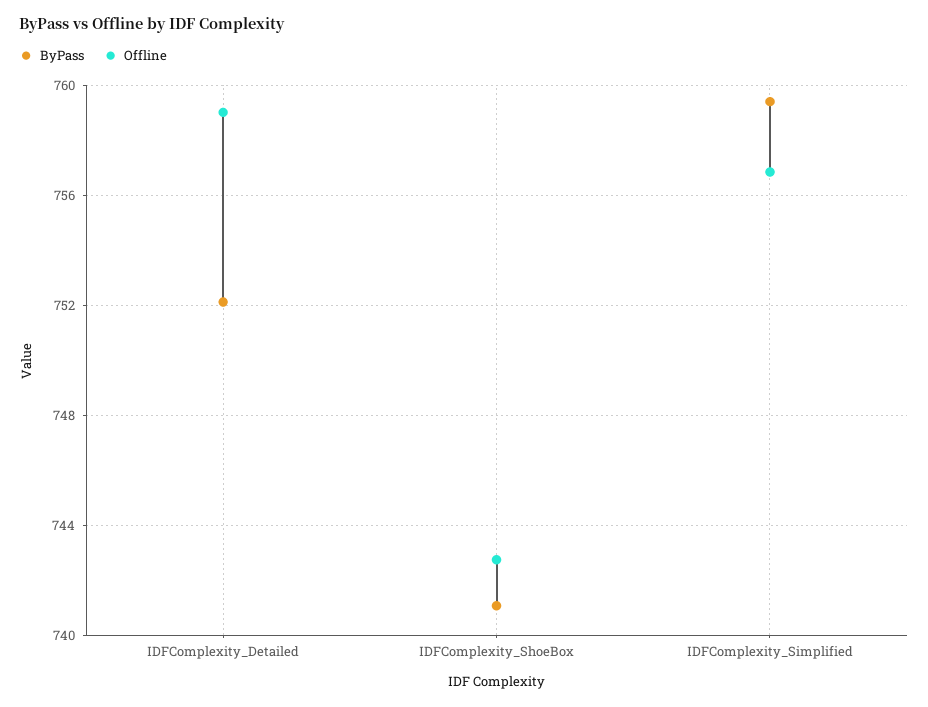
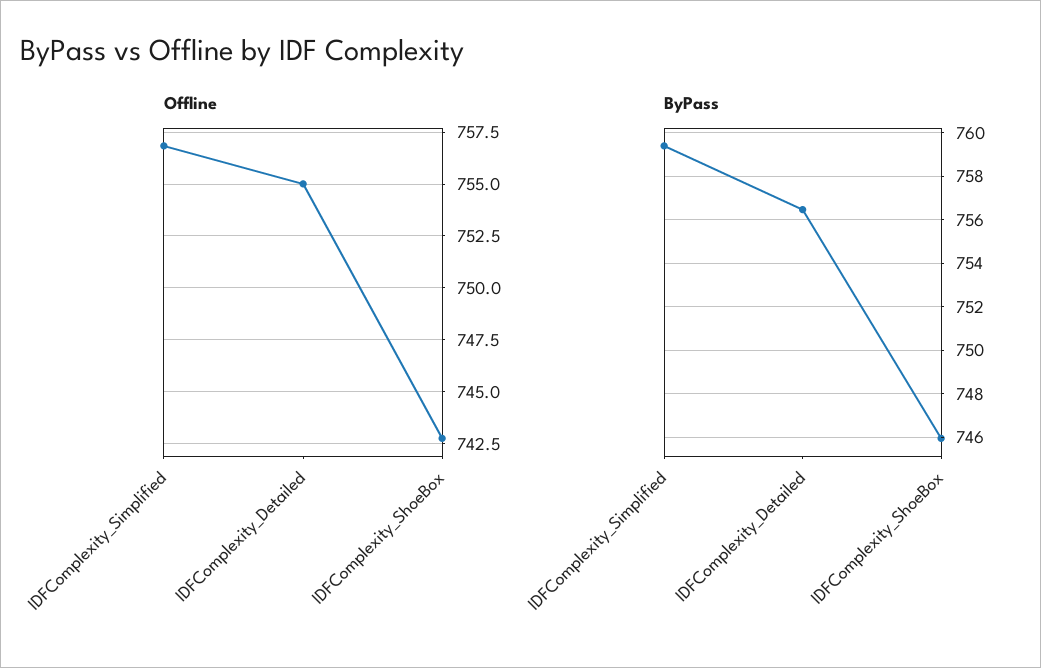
ByPass, IDFComplexity_Detailed: 752 -> 756.5
Offline, IDFComplexity_Detailed: 759 -> 755
ByPass, IDFComplexity_ShoeBox: 741 -> 746

